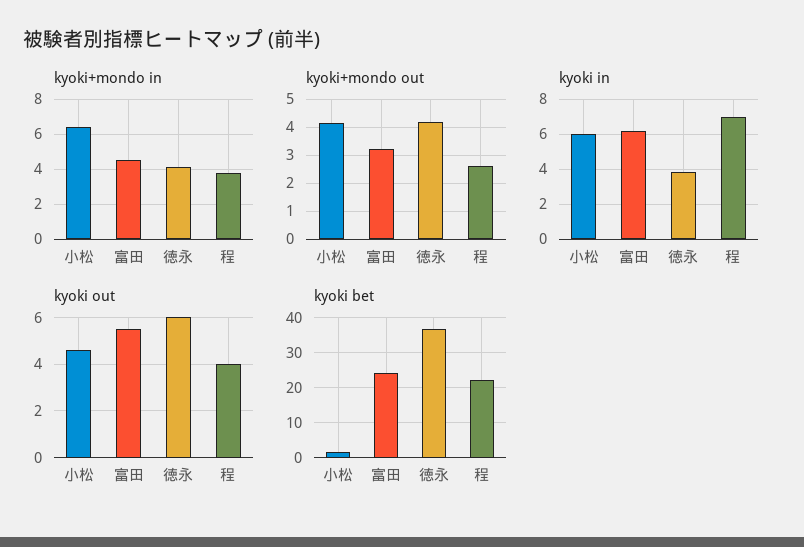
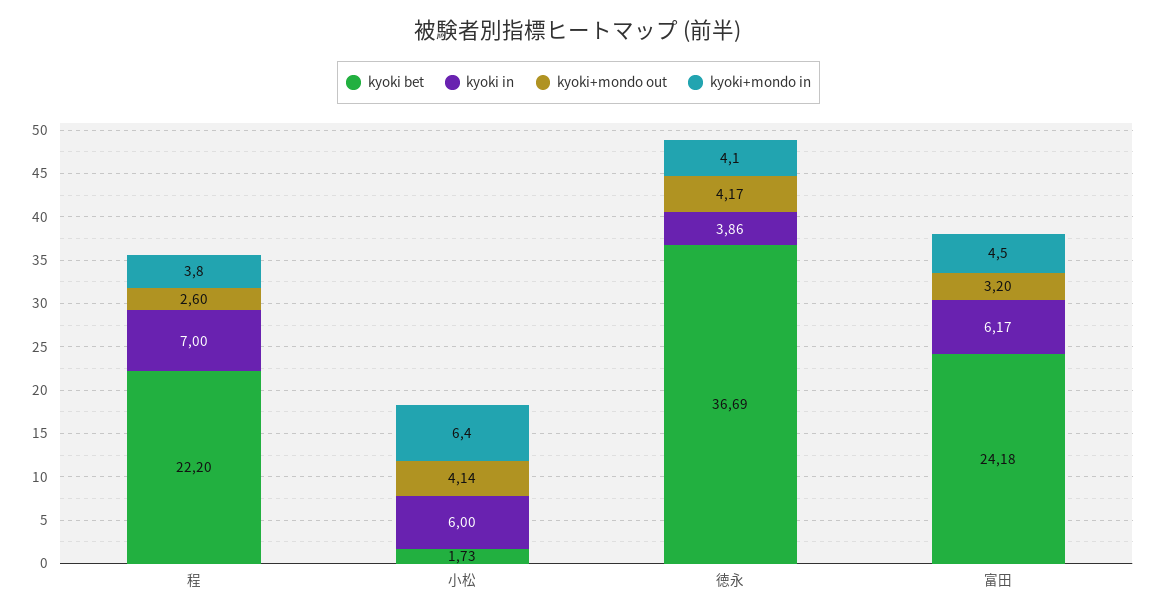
kyoki out, 小松: 4.5 -> none
kyoki out, 富田: 5.5 -> none
kyoki out, 徳永: 6 -> none
kyoki out, 程: 4 -> none

